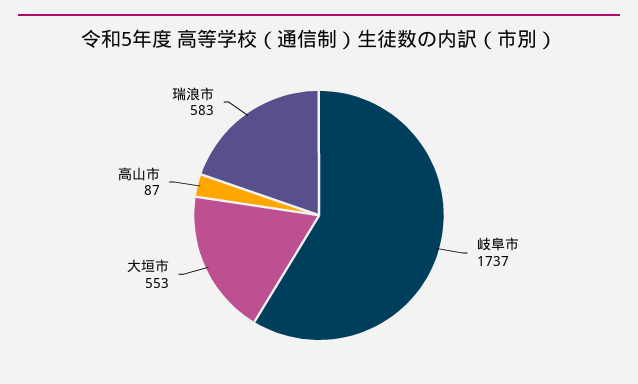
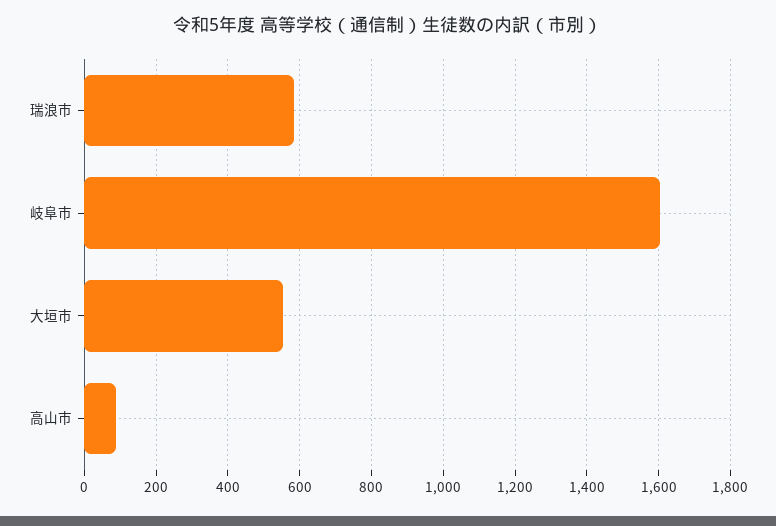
岐阜市: 1737 -> 1600

